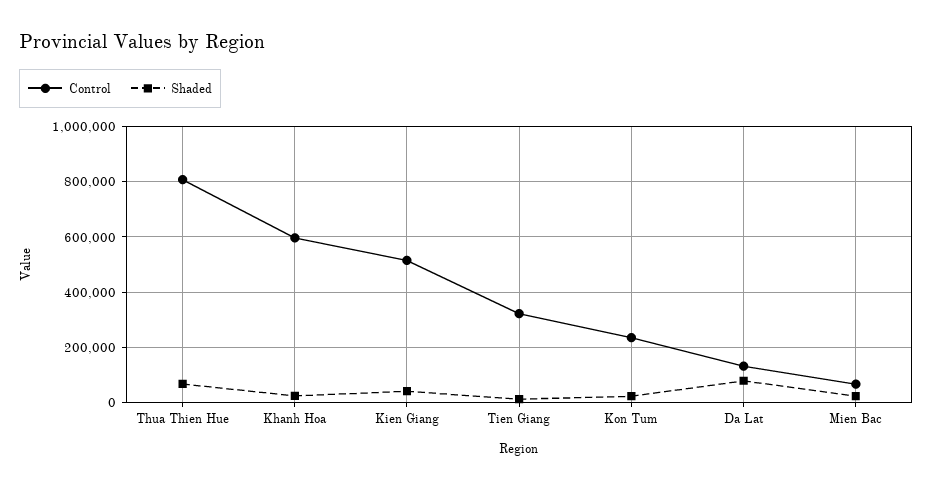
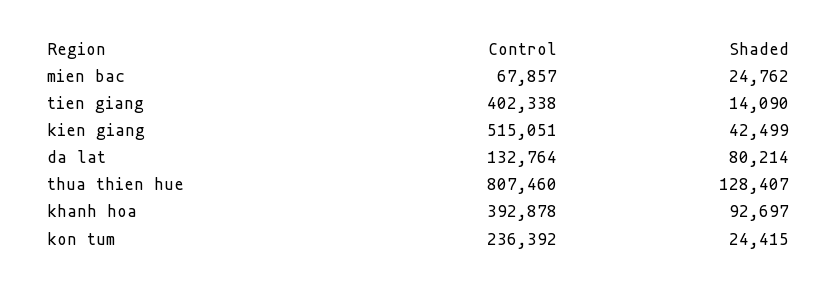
Shaded, Thua Thien Hue: 75000 -> 128407
Control, Khanh Hoa: 600000 -> 392878
Shaded, Khanh Hoa: 25000 -> 92697
Control, Tien Giang: 325000 -> 402338

